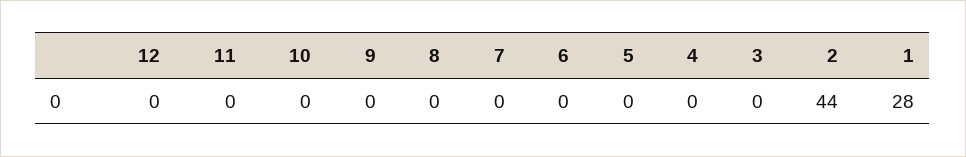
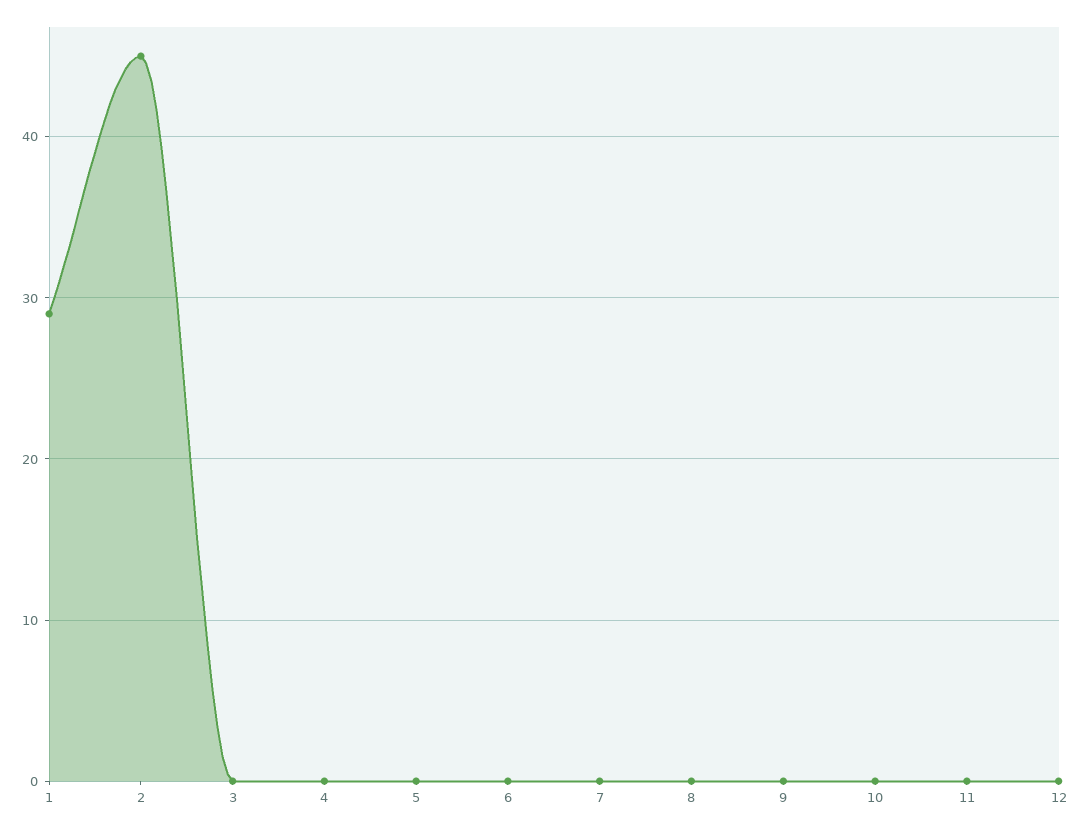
2: 44 -> 45
1: 28 -> 29

